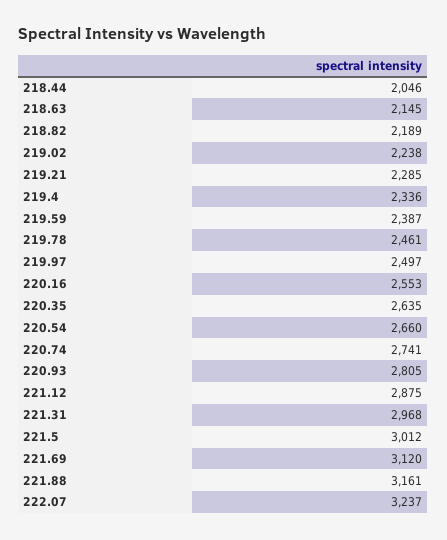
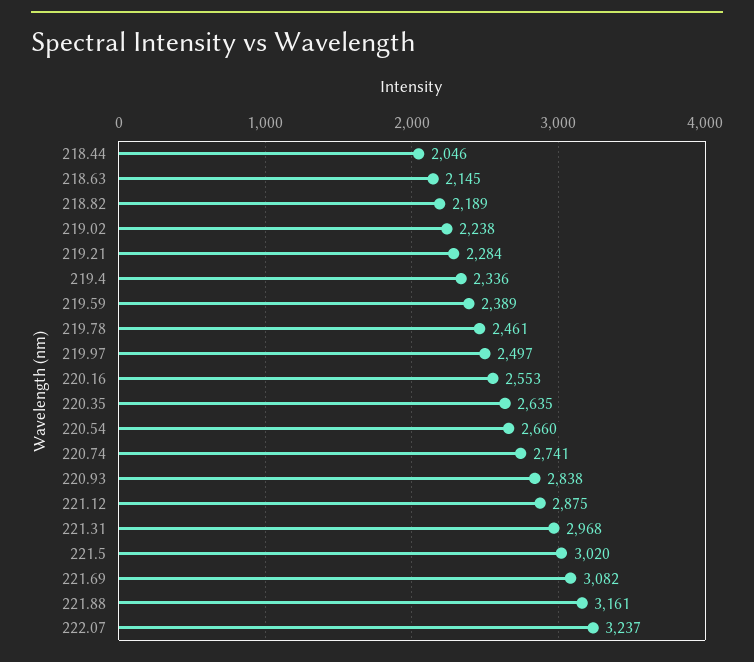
219.21: 2285 -> 2284
219.59: 2387 -> 2389
220.93: 2805 -> 2838
221.5: 3012 -> 3020
221.69: 3120 -> 3082

